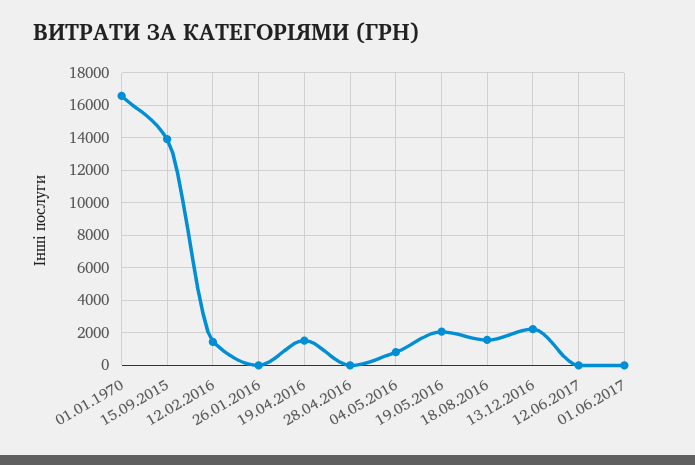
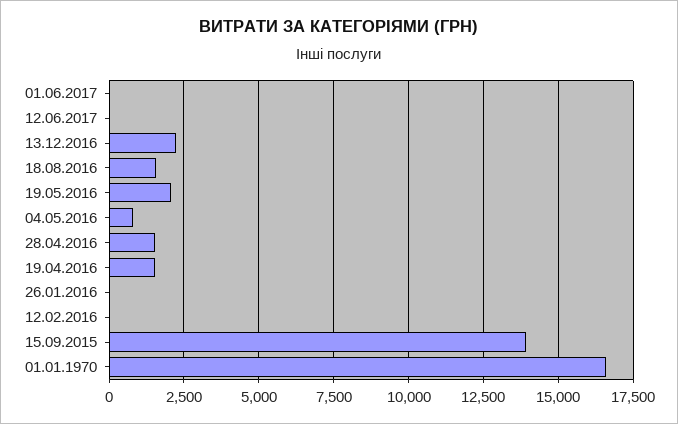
12.02.2016: 1500 -> 0
28.04.2016: 0 -> 1500

